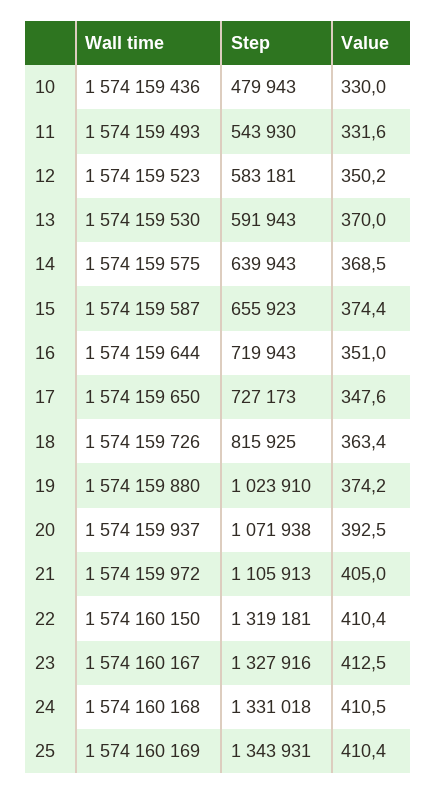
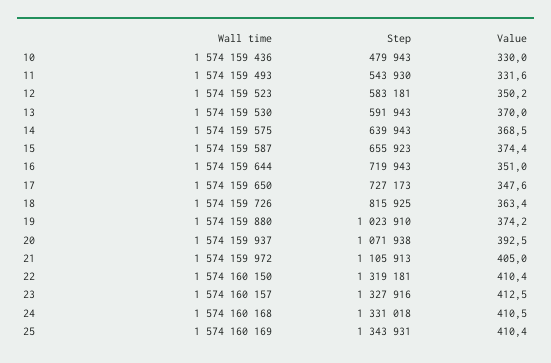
Wall time, 23: 1574160167 -> 1574160157

